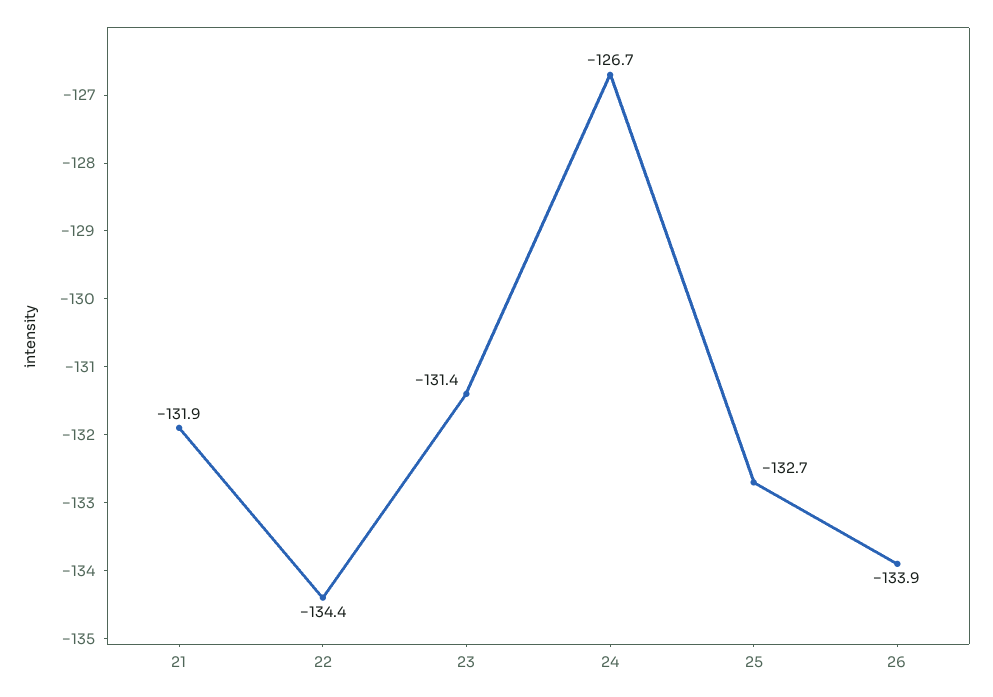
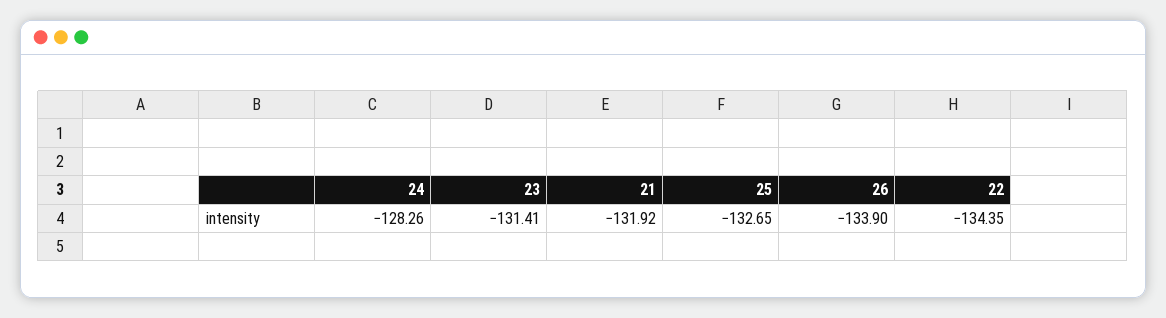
24: -126.7 -> -128.26

